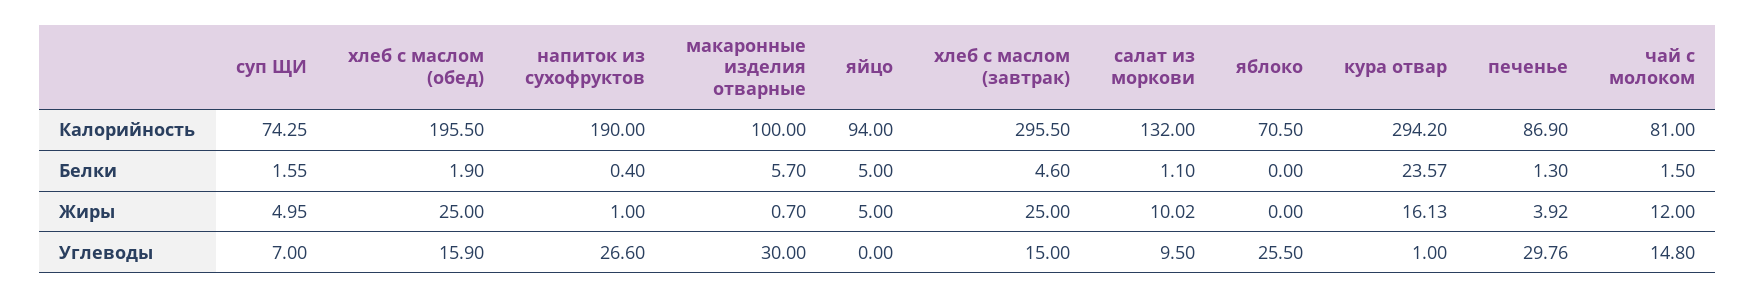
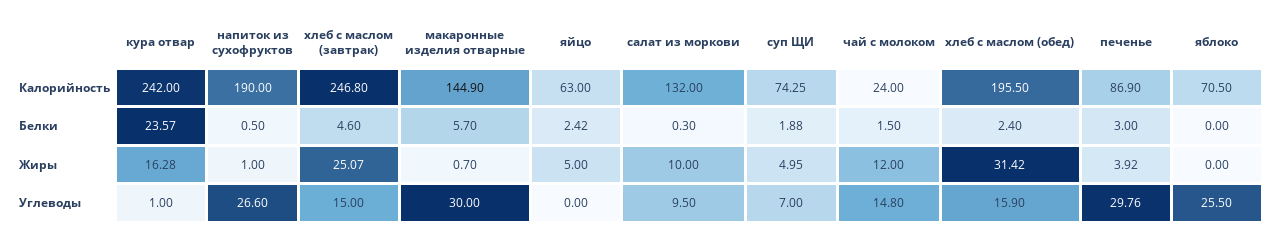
макаронные изделия отварные, Калорийность: 100 -> 144.9
яйцо, Калорийность: 94 -> 63
хлеб с маслом (завтрак), Калорийность: 295.5 -> 246.8
кура отвар, Калорийность: 294.2 -> 242
чай с молоком, Калорийность: 81 -> 24
суп ЩИ, Белки: 1.55 -> 1.88
хлеб с маслом (обед), Белки: 1.9 -> 2.4
напиток из сухофруктов, Белки: 0.4 -> 0.5
яйцо, Белки: 5 -> 2.42
салат из моркови, Белки: 1.1 -> 0.3
печенье, Белки: 1.3 -> 3
хлеб с маслом (обед), Жиры: 25 -> 31.42
хлеб с маслом (завтрак), Жиры: 25 -> 25.07
салат из моркови, Жиры: 10.02 -> 10
кура отвар, Жиры: 16.13 -> 16.28

